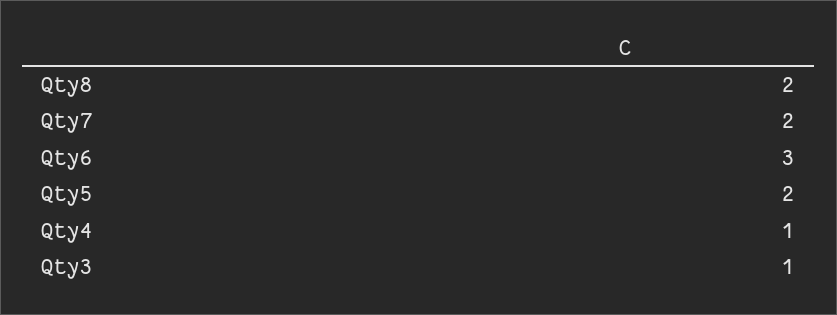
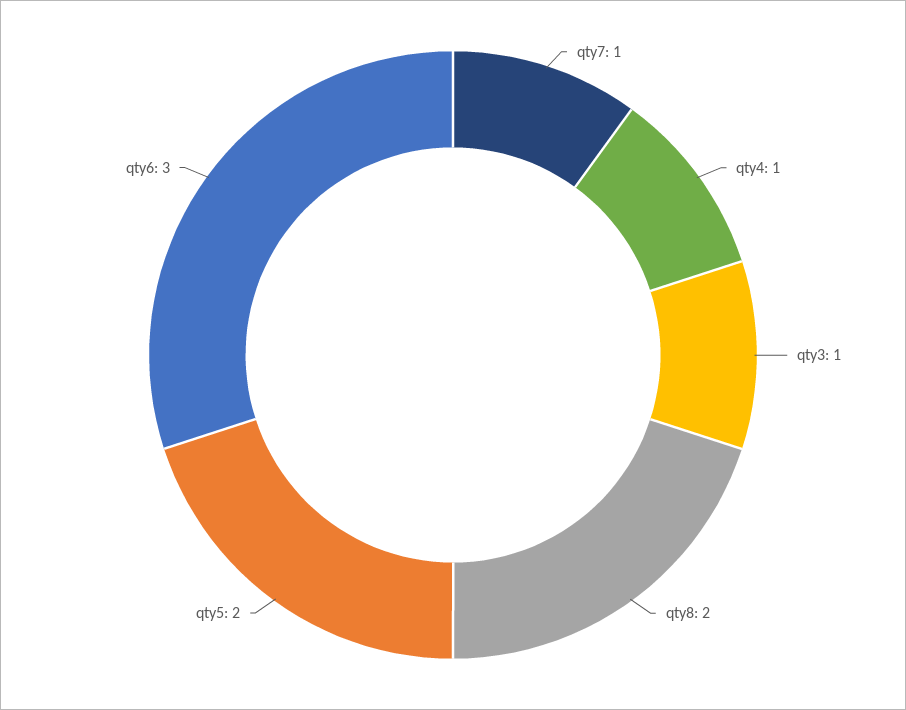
Qty7: 2 -> 1

